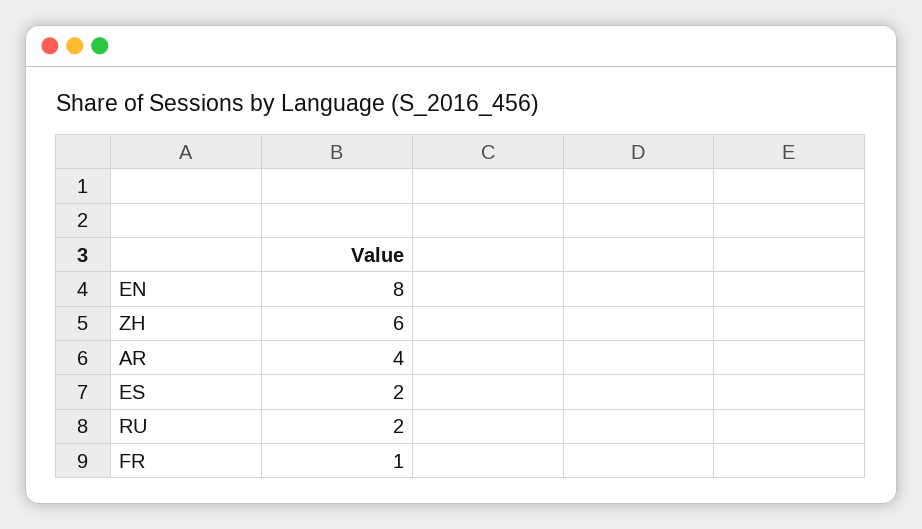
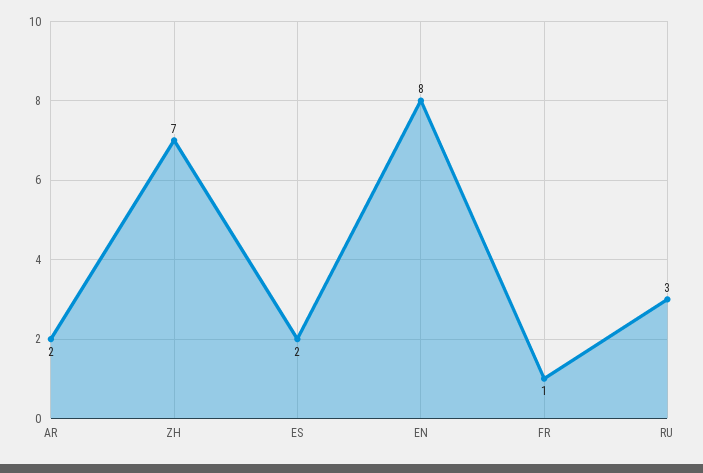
ZH: 6 -> 7
AR: 4 -> 2
RU: 2 -> 3

